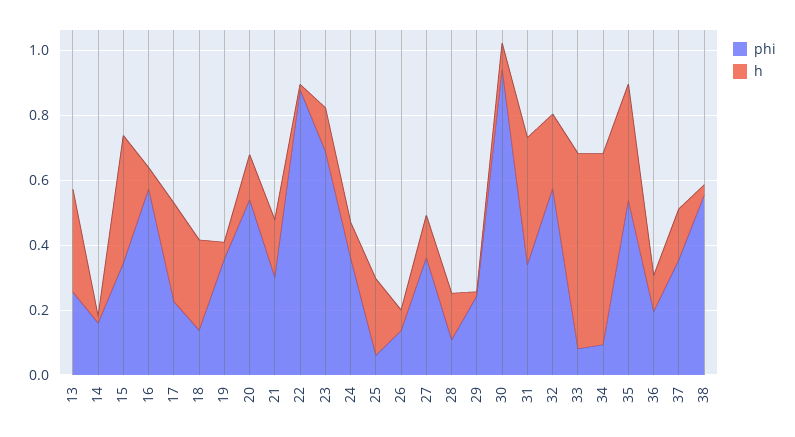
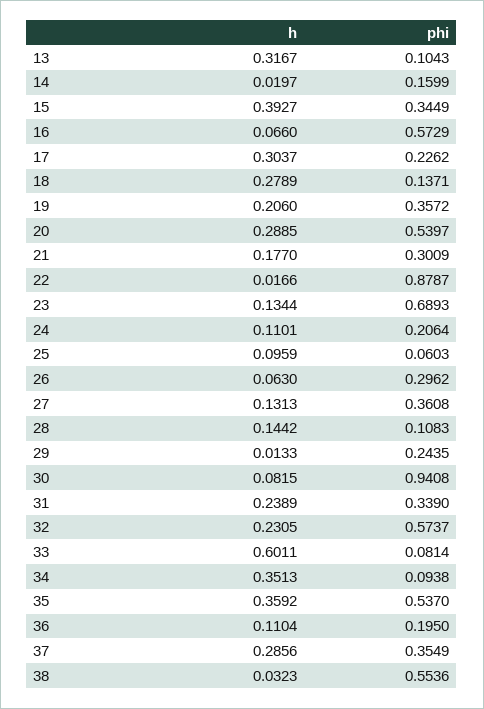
phi, 13: 0.25 -> 0.1043
h, 19: 0.05 -> 0.206
h, 20: 0.15 -> 0.2885
phi, 24: 0.35 -> 0.2064
h, 25: 0.25 -> 0.0959
phi, 26: 0.15 -> 0.2962
h, 31: 0.4 -> 0.2389
h, 34: 0.6 -> 0.3513
h, 37: 0.15 -> 0.2856

